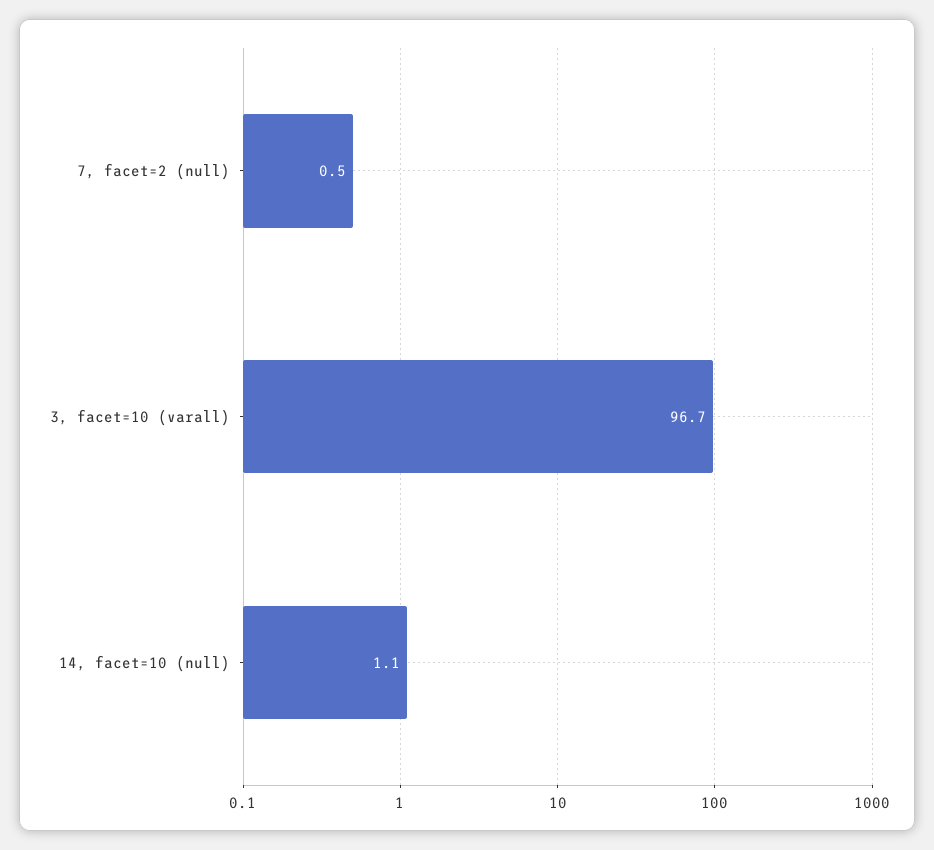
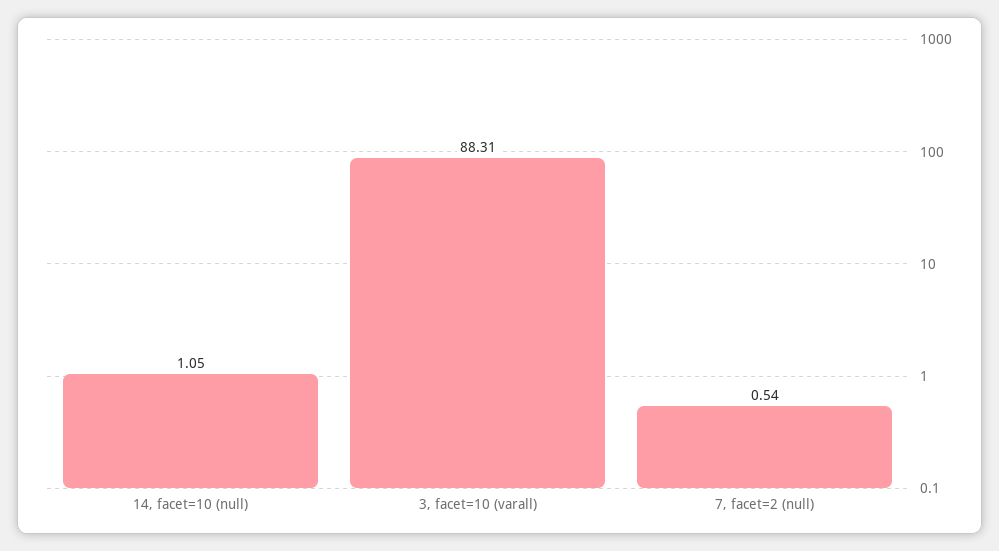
3, facet=10 (varall): 96.7 -> 88.31

